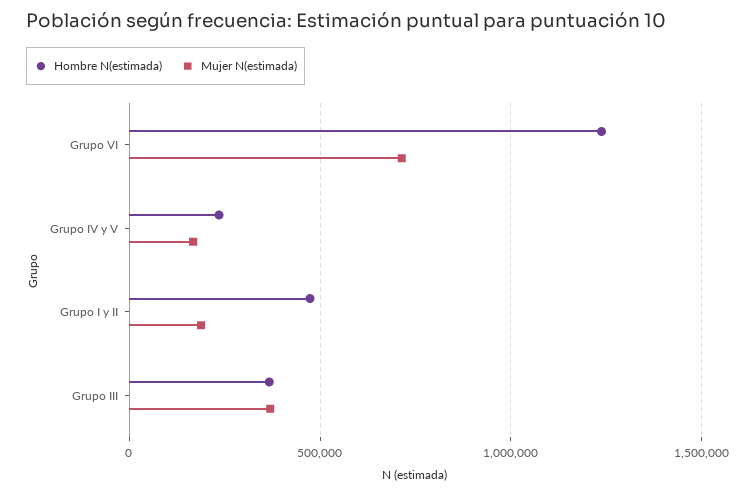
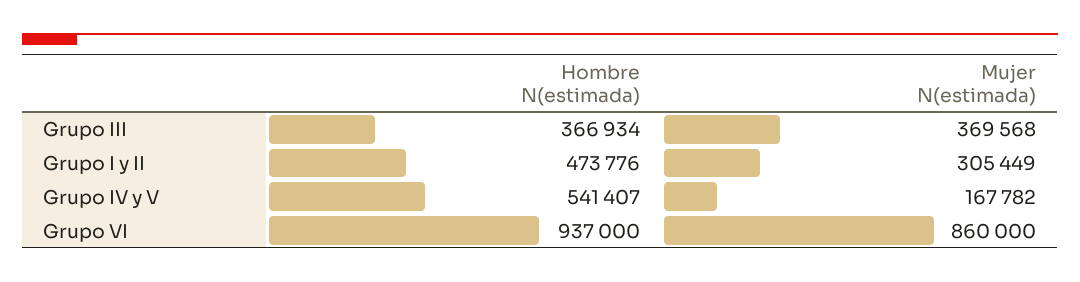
Hombre N(estimada), Grupo VI: 1250000 -> 937000
Mujer N(estimada), Grupo VI: 700000 -> 860000
Hombre N(estimada), Grupo IV y V: 250000 -> 541407
Mujer N(estimada), Grupo I y II: 200000 -> 305449

